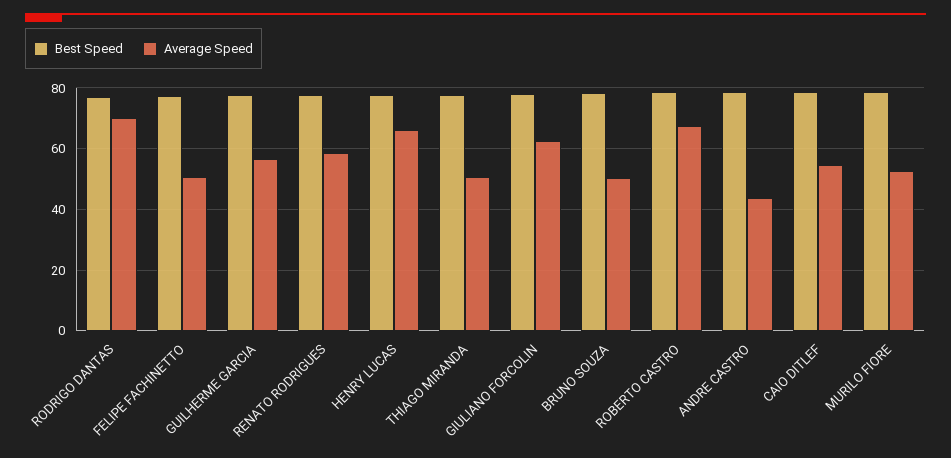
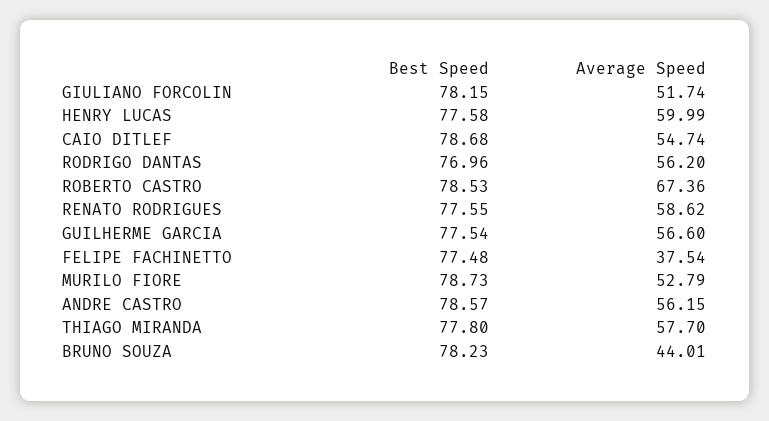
Average Speed, RODRIGO DANTAS: 70 -> 56.2
Average Speed, FELIPE FACHINETTO: 50 -> 37.54
Average Speed, HENRY LUCAS: 66 -> 59.99
Average Speed, THIAGO MIRANDA: 50 -> 57.7
Average Speed, GIULIANO FORCOLIN: 62 -> 51.74
Average Speed, BRUNO SOUZA: 50 -> 44.01
Average Speed, ANDRE CASTRO: 44 -> 56.15

